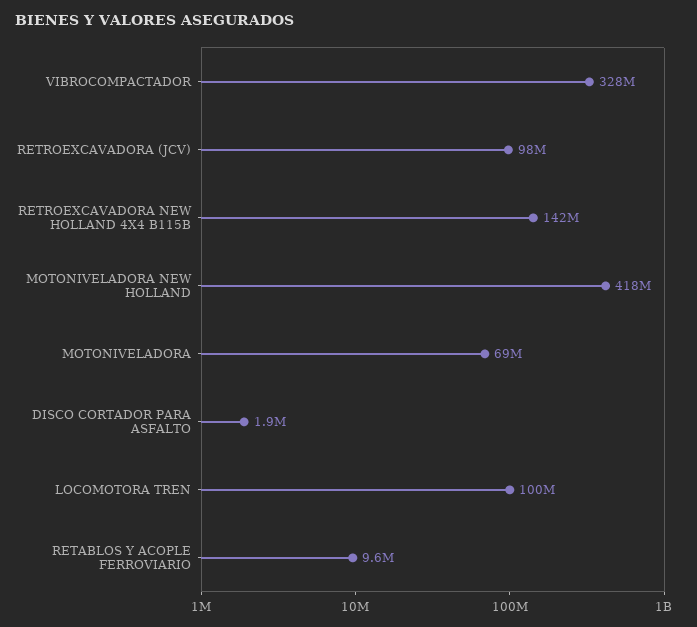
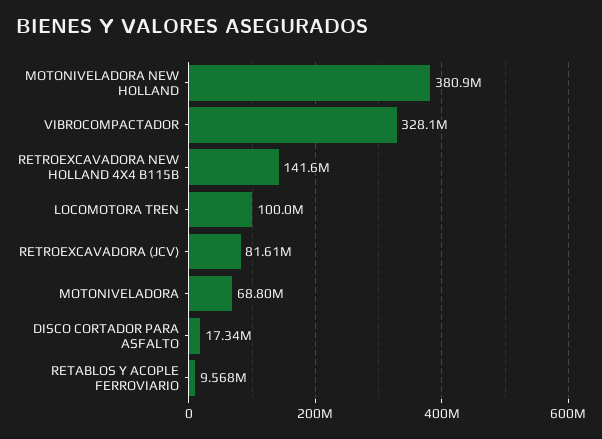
RETROEXCAVADORA (JCV): 98000000 -> 81610000
MOTONIVELADORA NEW HOLLAND: 418000000 -> 380900000
DISCO CORTADOR PARA ASFALTO: 1900000 -> 17340000

